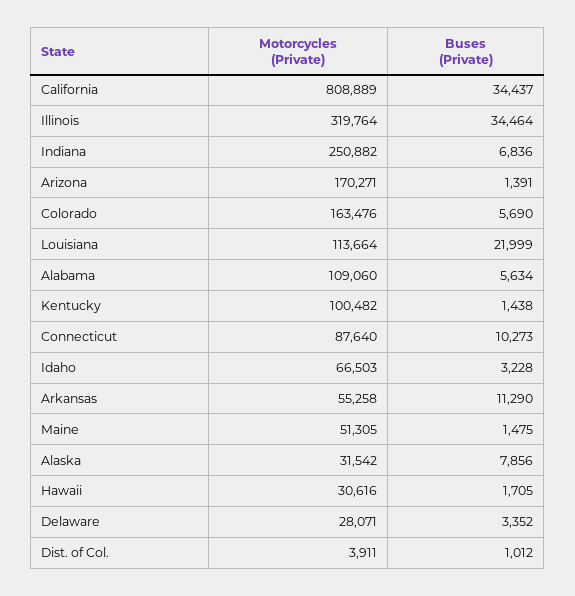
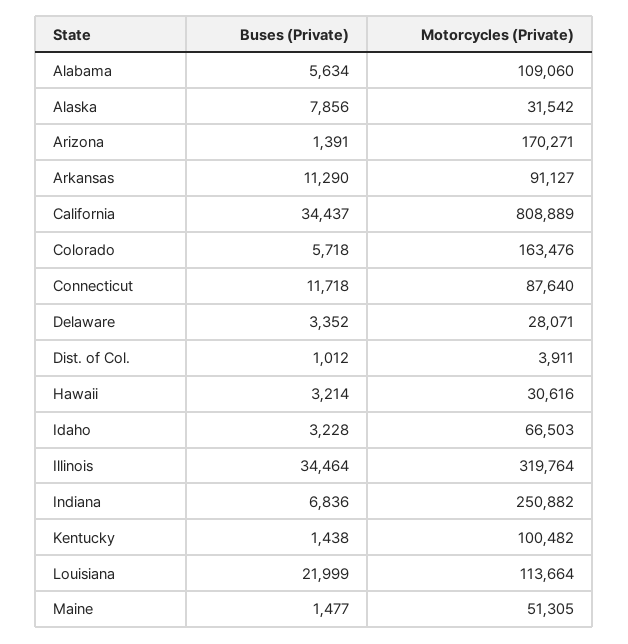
Buses (Private), Colorado: 5690 -> 5718
Buses (Private), Connecticut: 10273 -> 11718
Motorcycles (Private), Arkansas: 55258 -> 91127
Buses (Private), Maine: 1475 -> 1477
Buses (Private), Hawaii: 1705 -> 3214

